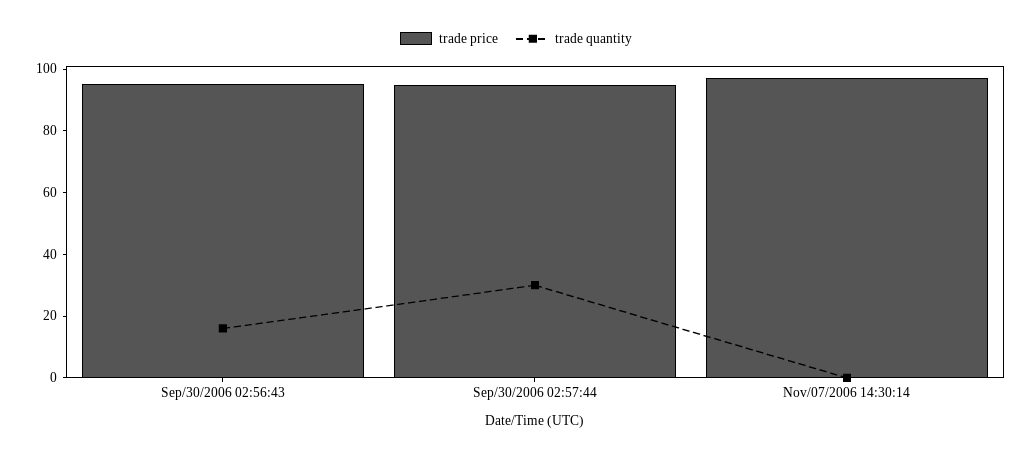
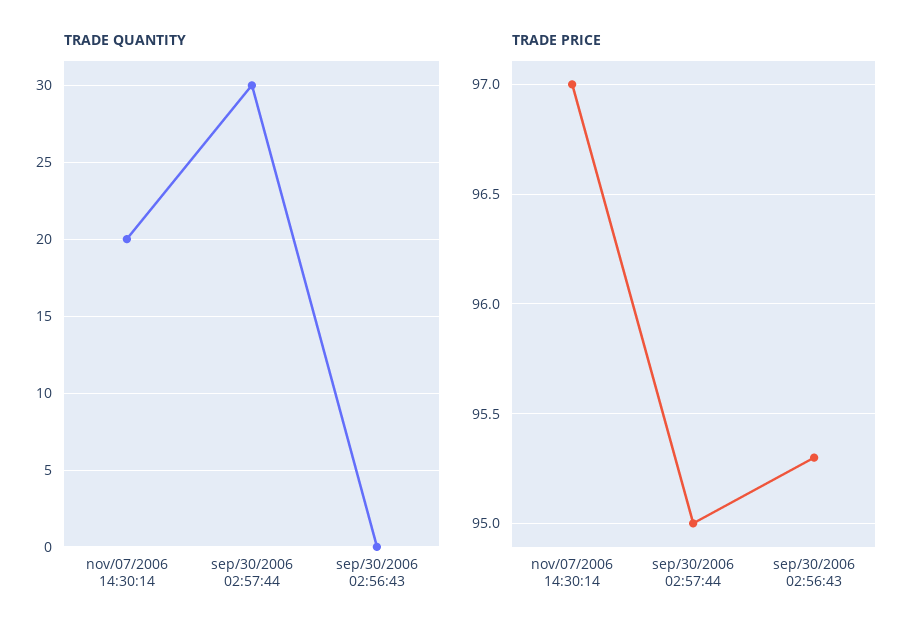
trade quantity, Sep/30/2006 02:56:43: 15 -> 0
trade quantity, Nov/07/2006 14:30:14: 0 -> 20

